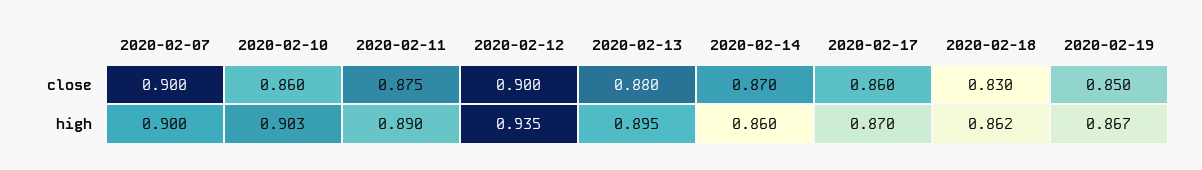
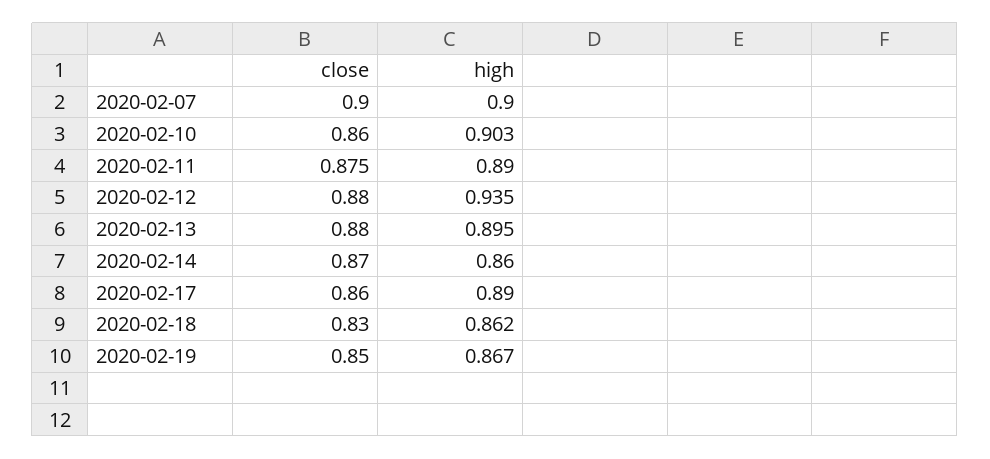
2020-02-12, close: 0.9 -> 0.88
2020-02-17, high: 0.87 -> 0.89

